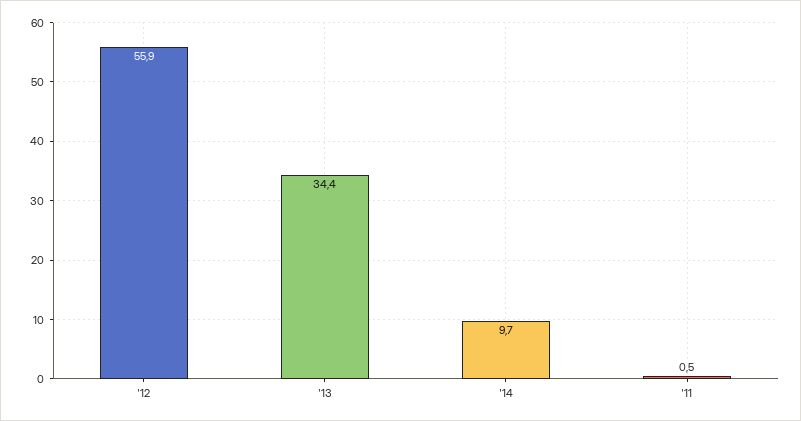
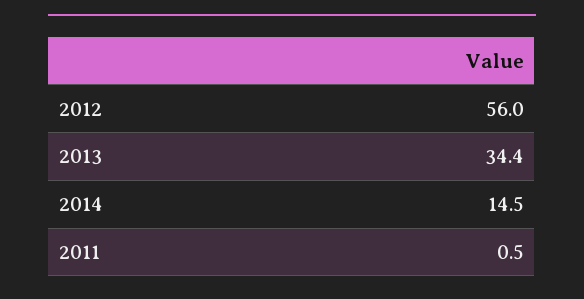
'12: 55.9 -> 56
'14: 9.7 -> 14.5

